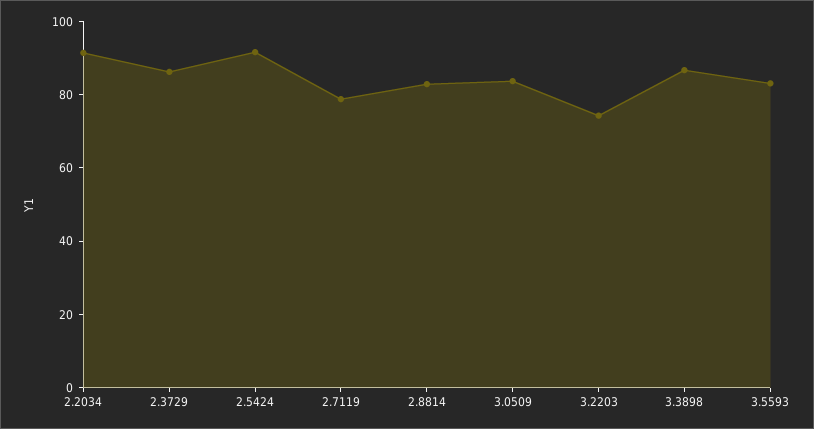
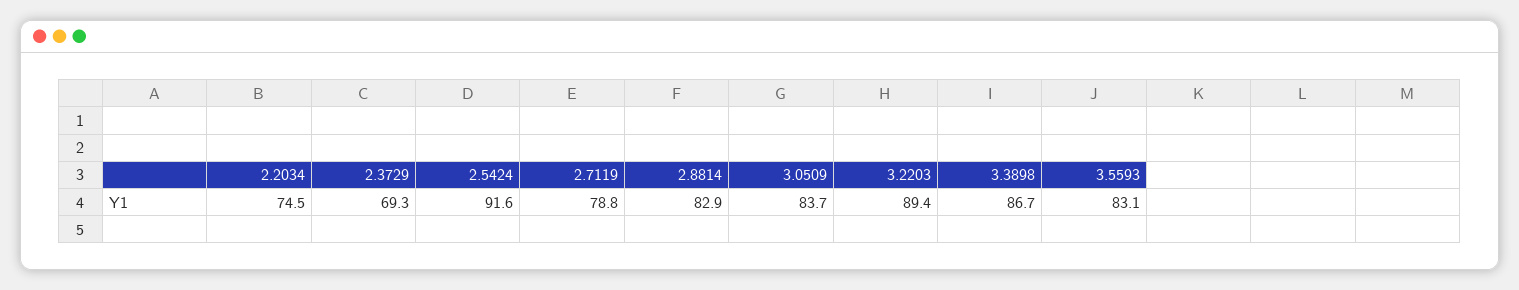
2.2034: 90 -> 74.5
2.3729: 85 -> 69.3
3.2203: 75 -> 89.4

